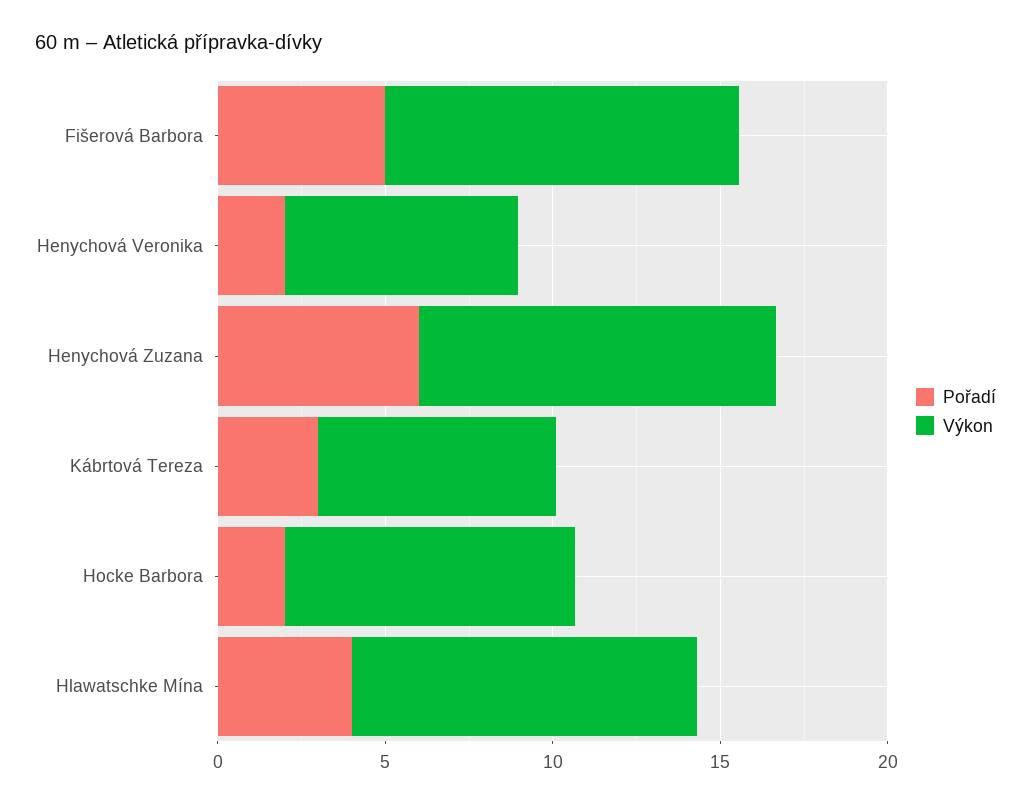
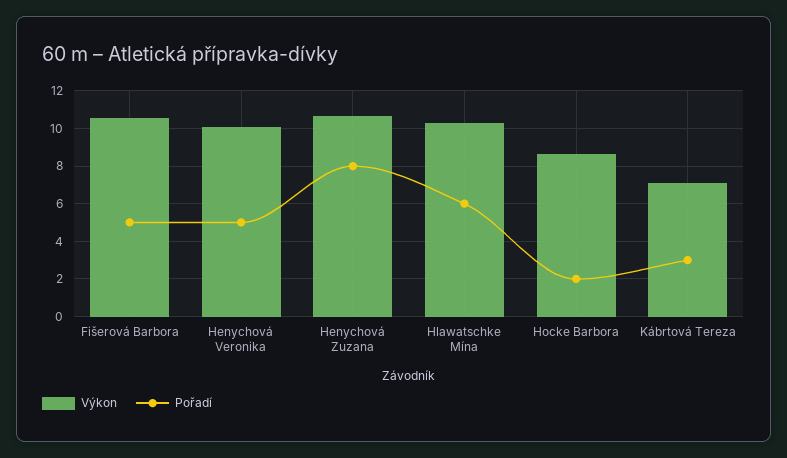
Pořadí, Henychová Veronika: 2 -> 5
Výkon, Henychová Veronika: 7 -> 10
Pořadí, Henychová Zuzana: 6 -> 8
Pořadí, Hlawatschke Mína: 4 -> 6

